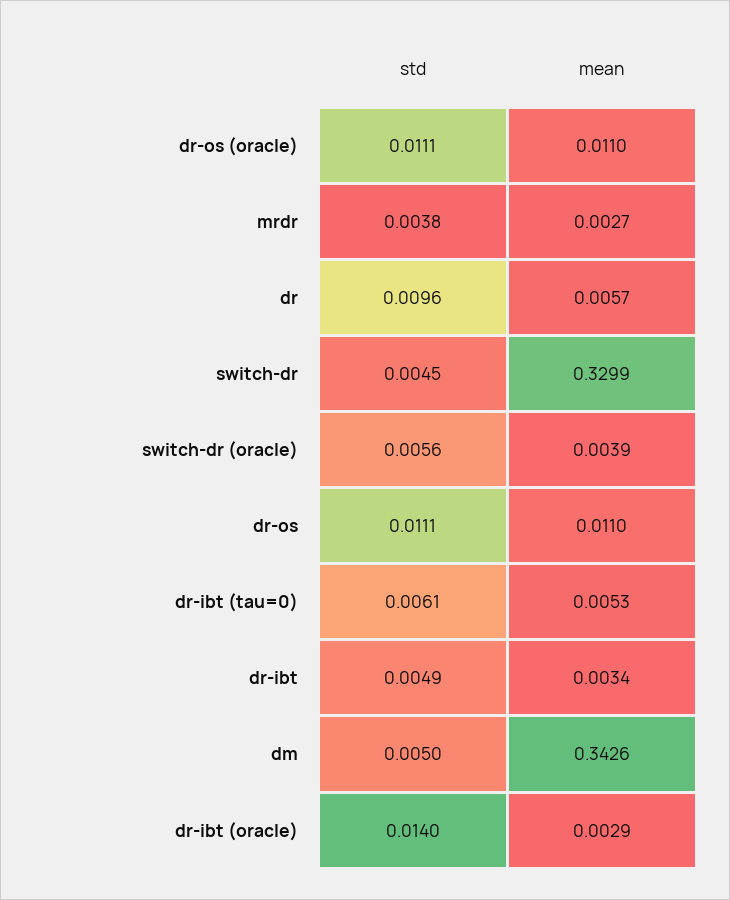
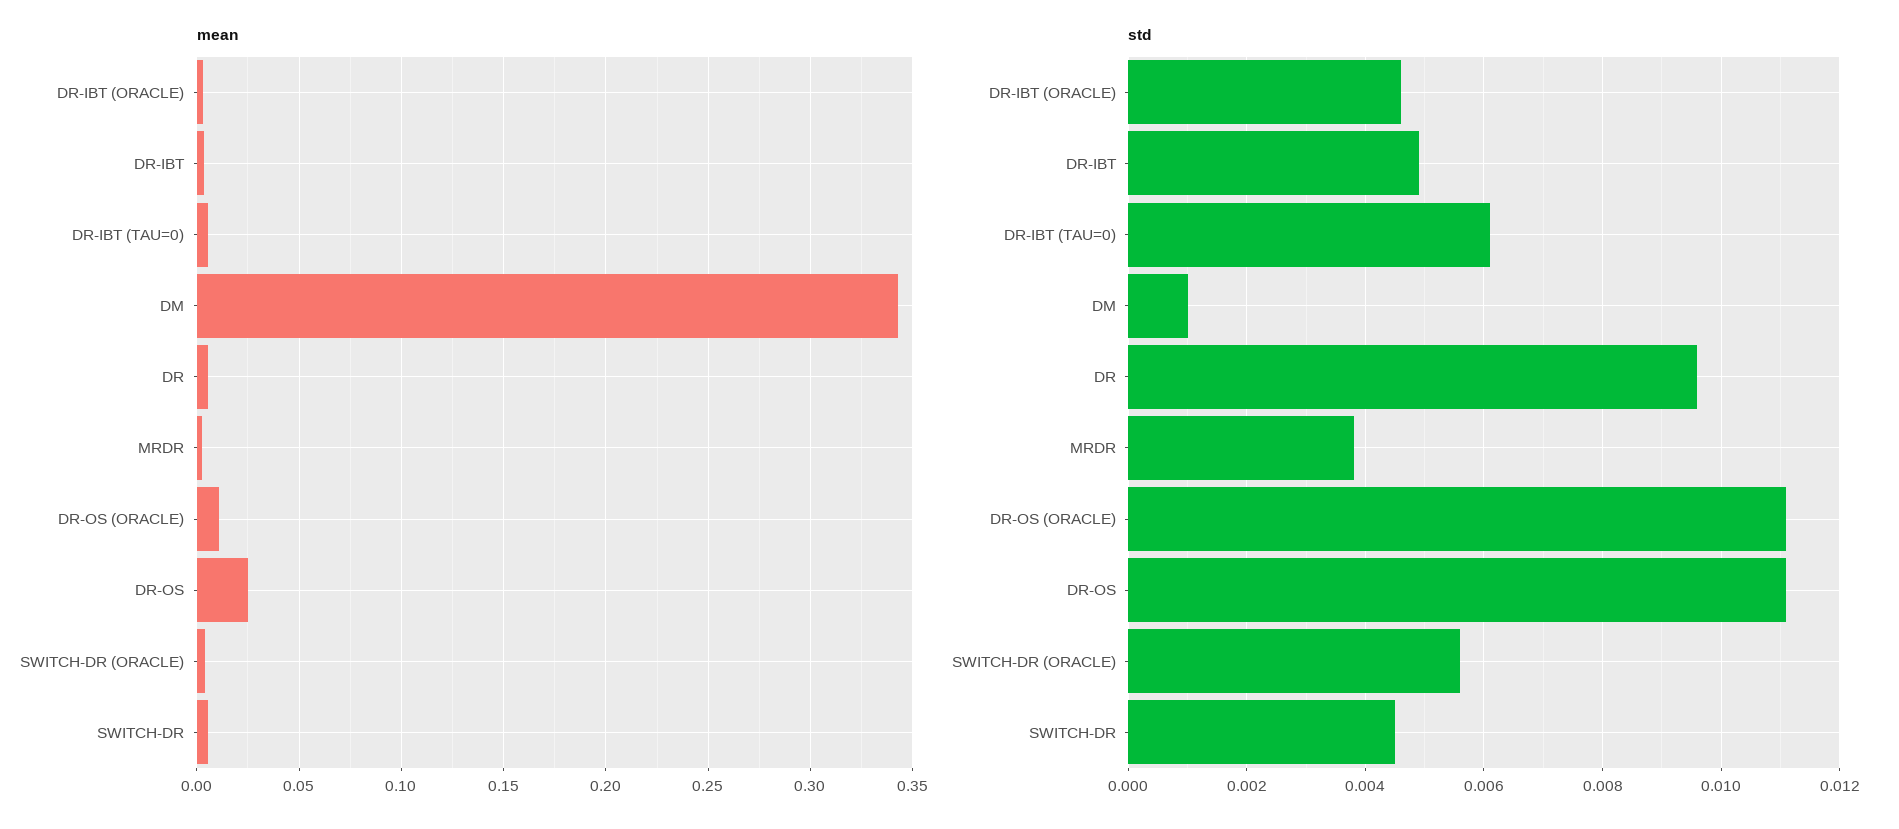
mean, switch-dr: 0.3299 -> 0.005
mean, dr-os: 0.011 -> 0.025
std, dm: 0.005 -> 0.001
std, dr-ibt (oracle): 0.014 -> 0.0045

